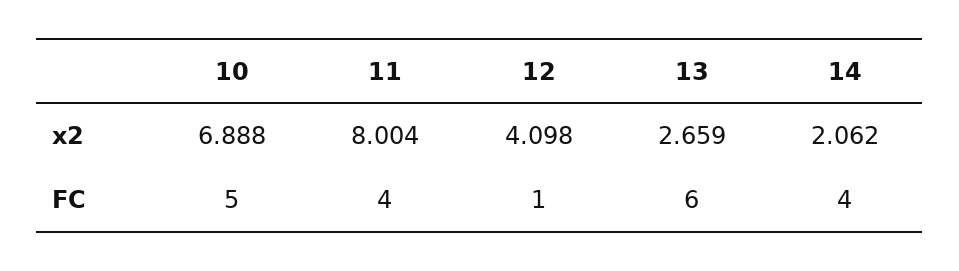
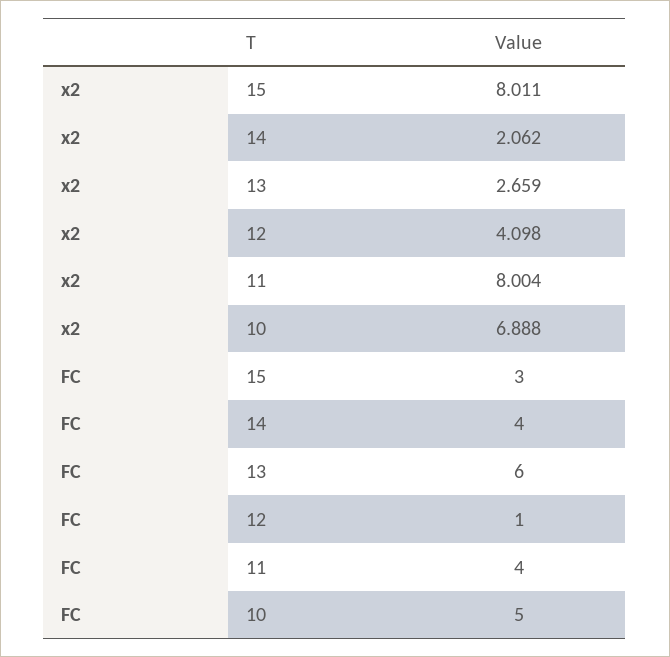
15, x2: none -> 8.011
15, FC: none -> 3

